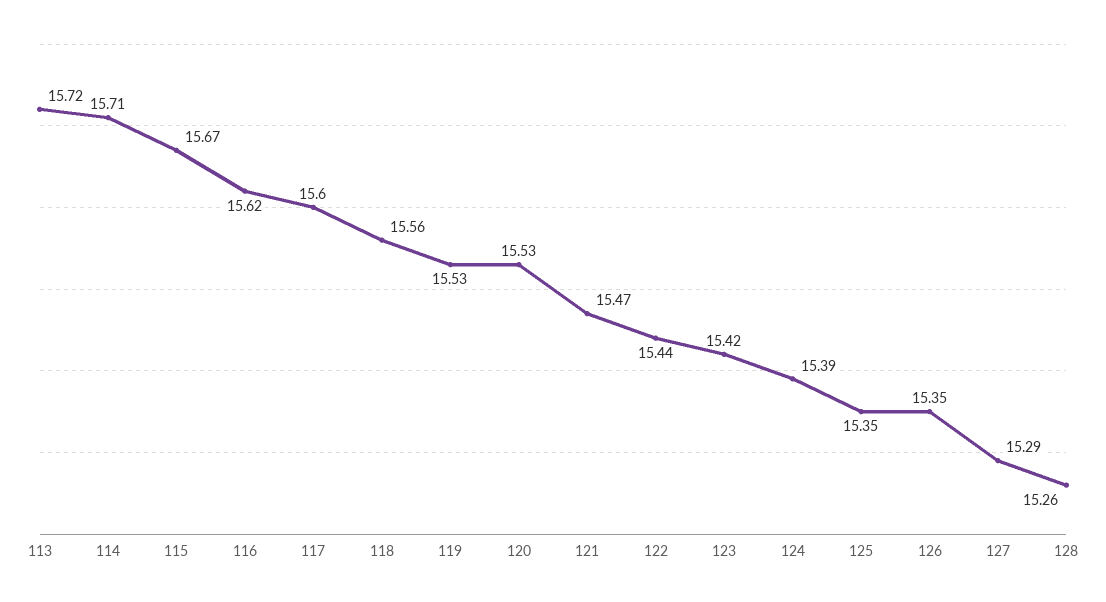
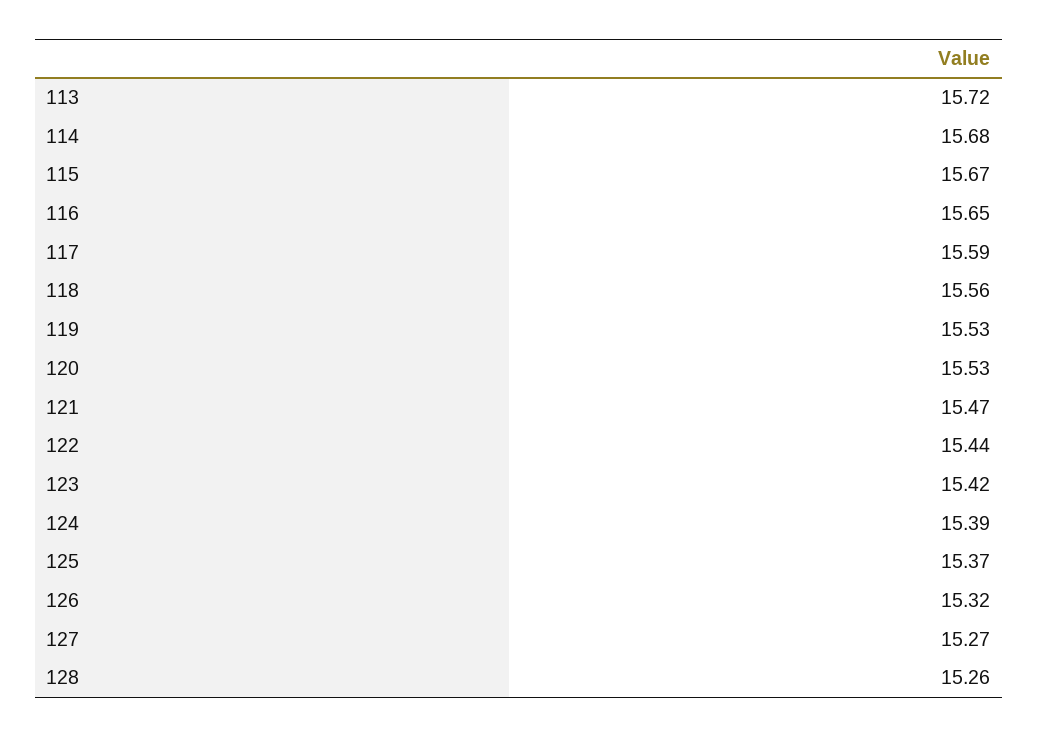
114: 15.71 -> 15.68
116: 15.62 -> 15.65
117: 15.6 -> 15.59
125: 15.35 -> 15.37
126: 15.35 -> 15.32
127: 15.29 -> 15.27

